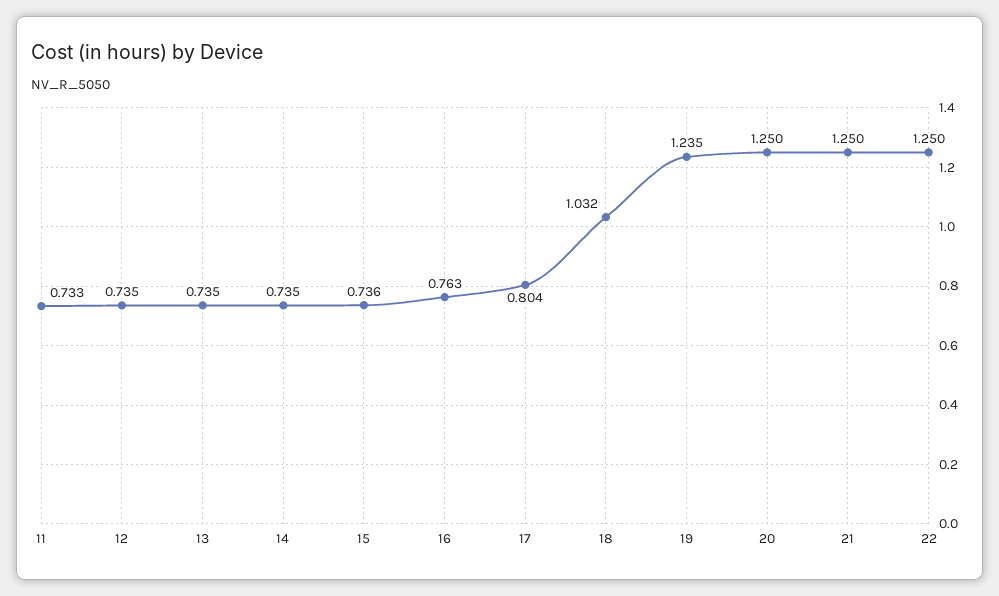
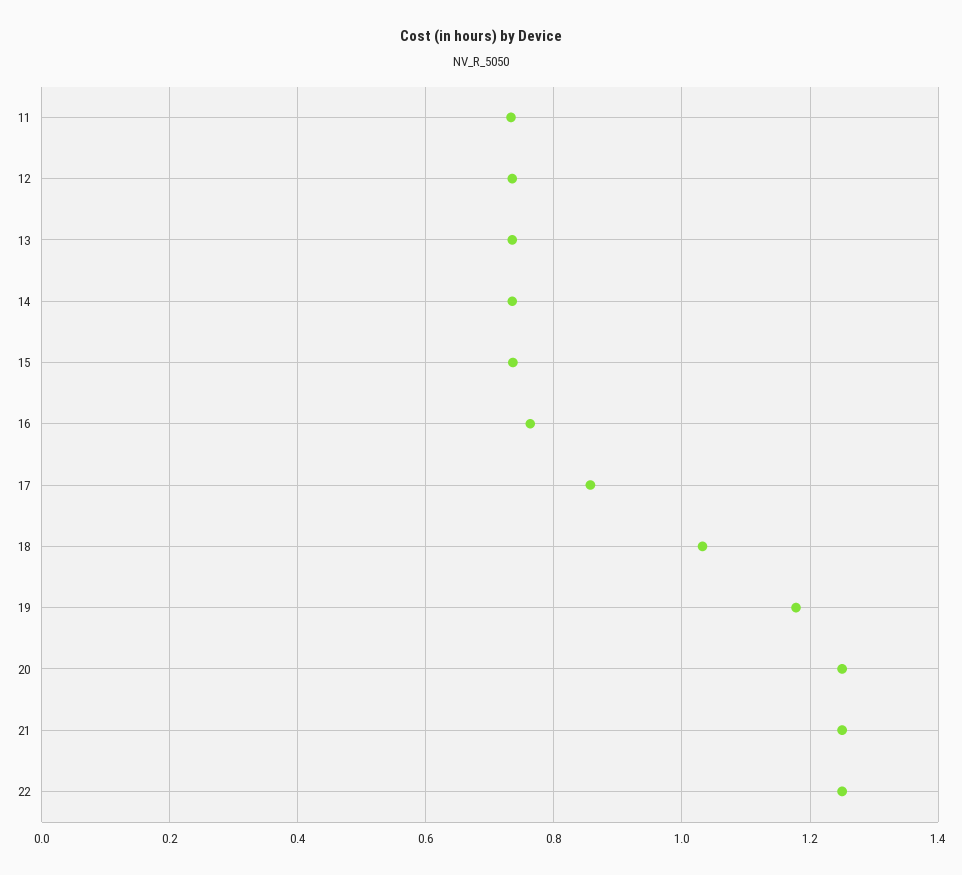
17: 0.804 -> 0.86
19: 1.235 -> 1.18

